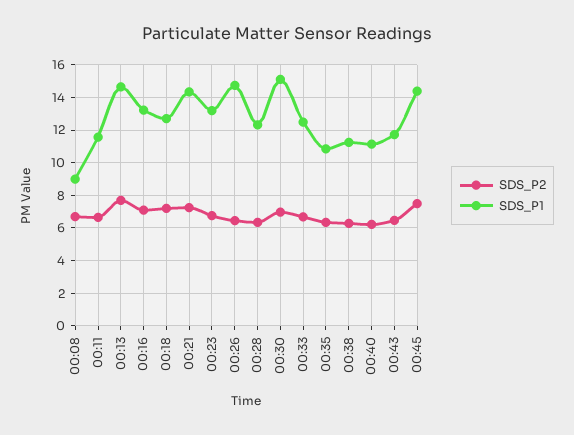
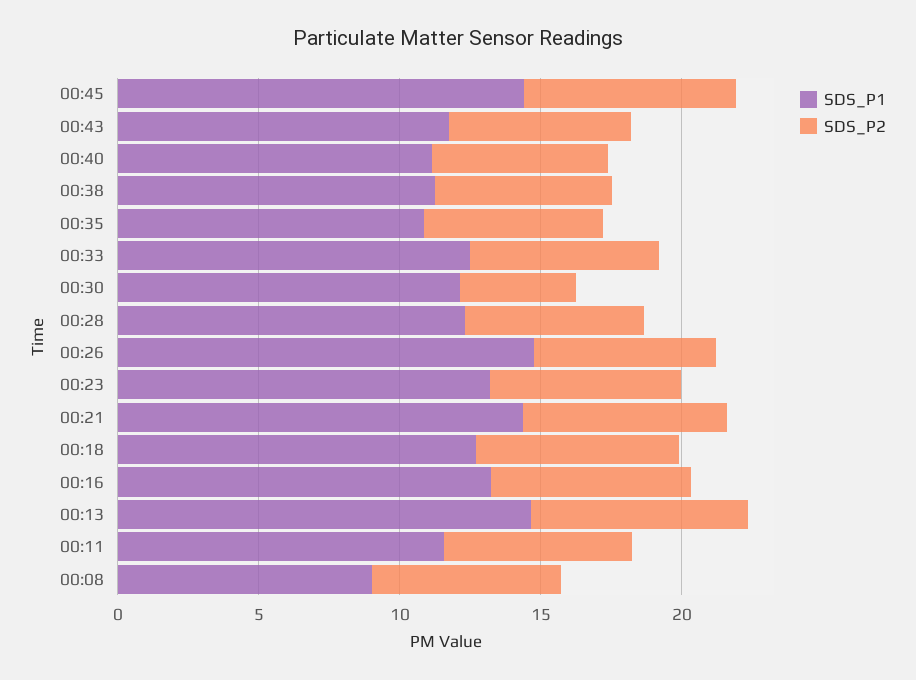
SDS_P2, 00:30: 7 -> 4
SDS_P1, 00:30: 15 -> 12

